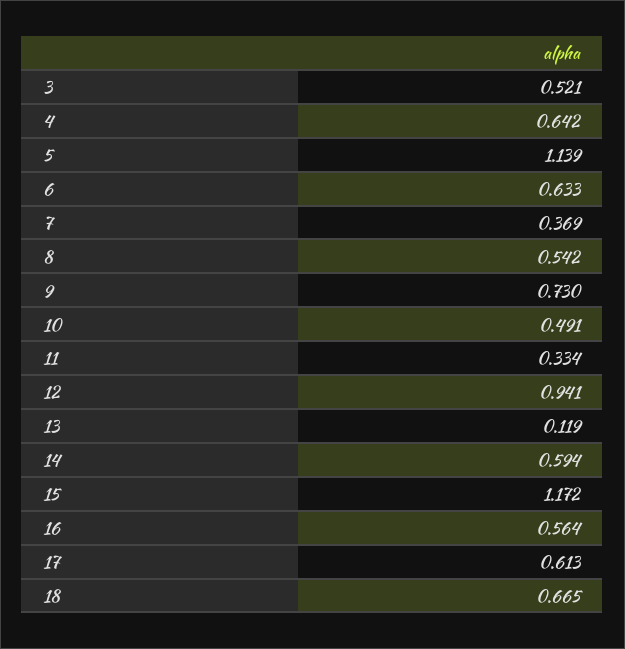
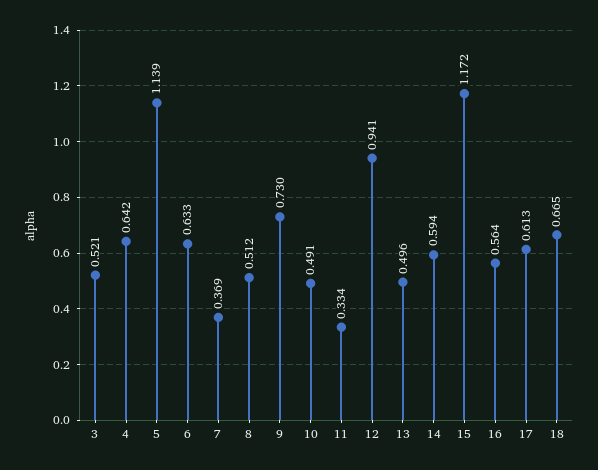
8: 0.542 -> 0.512
13: 0.119 -> 0.496

